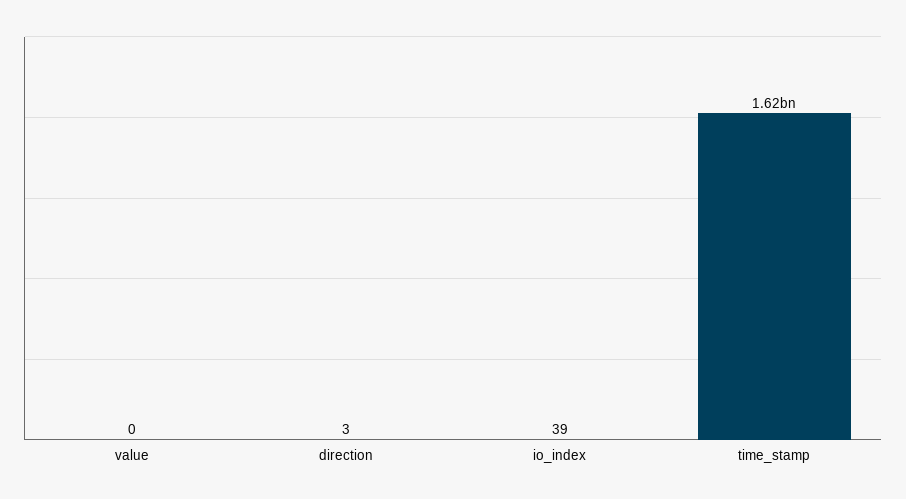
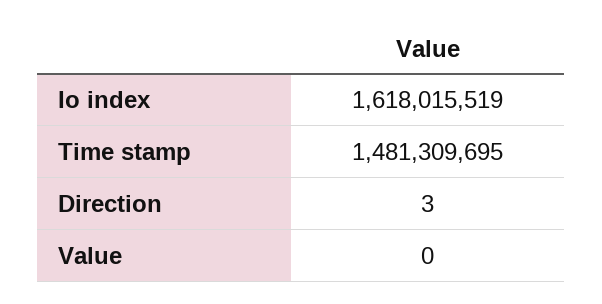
io_index: 39 -> 1618015519
time_stamp: 1620000000 -> 1481309695

